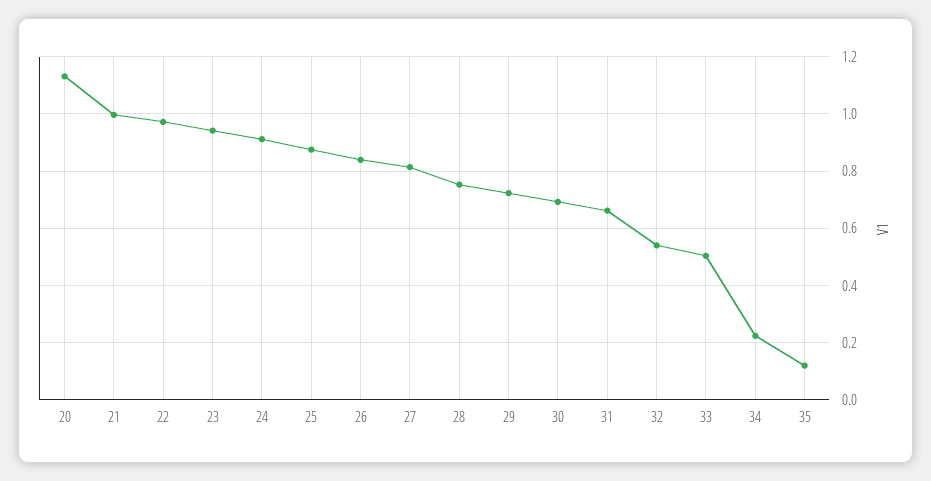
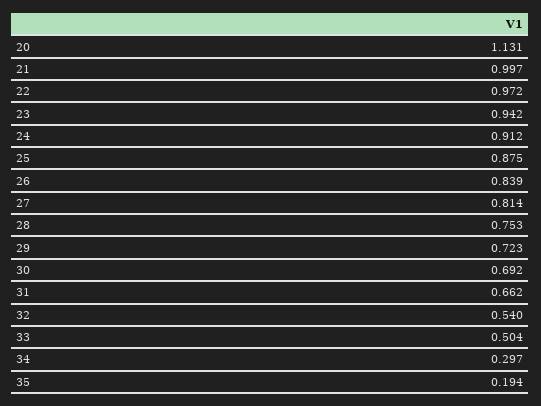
34: 0.225 -> 0.297
35: 0.125 -> 0.194

